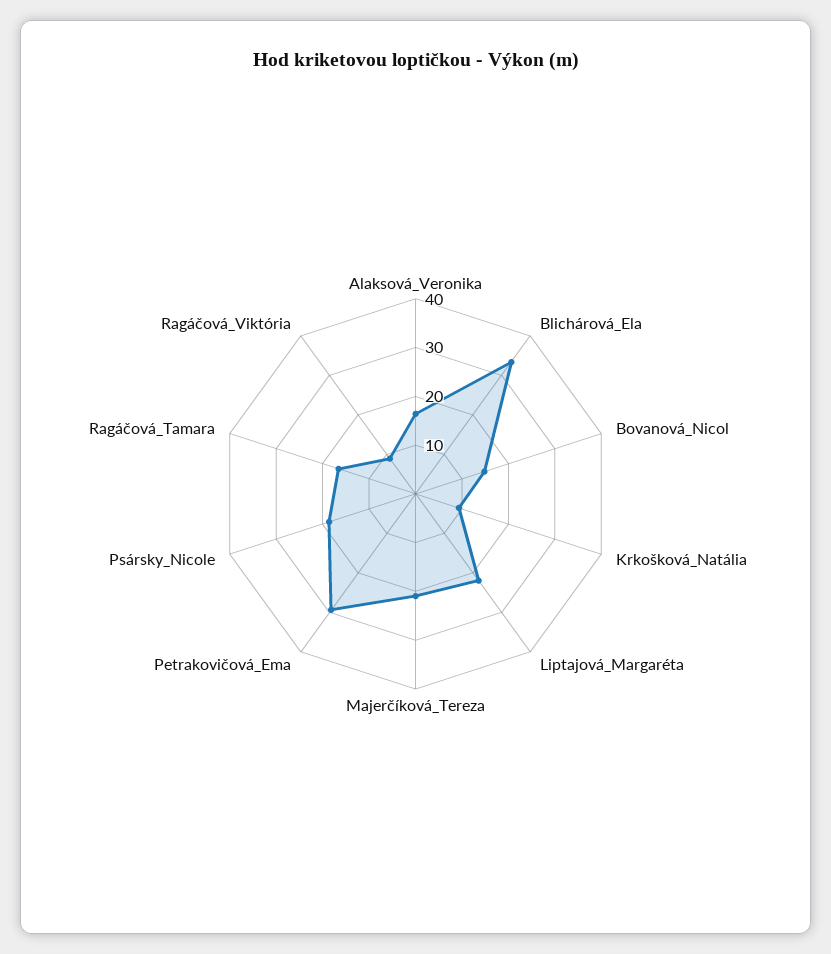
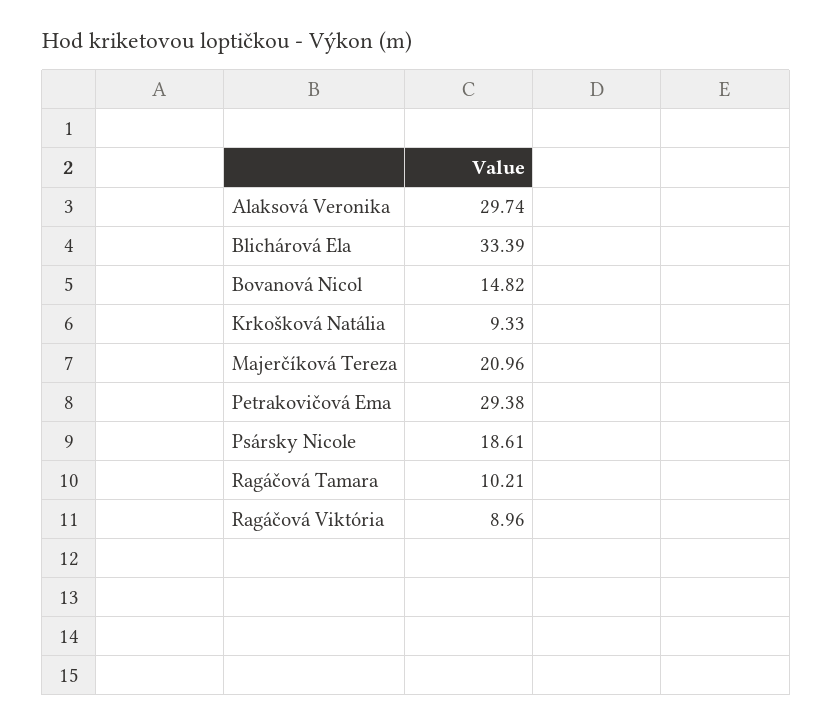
Alaksová_Veronika: 16 -> 29.74
Liptajová_Margaréta: 22 -> none
Ragáčová_Tamara: 16 -> 10.21

